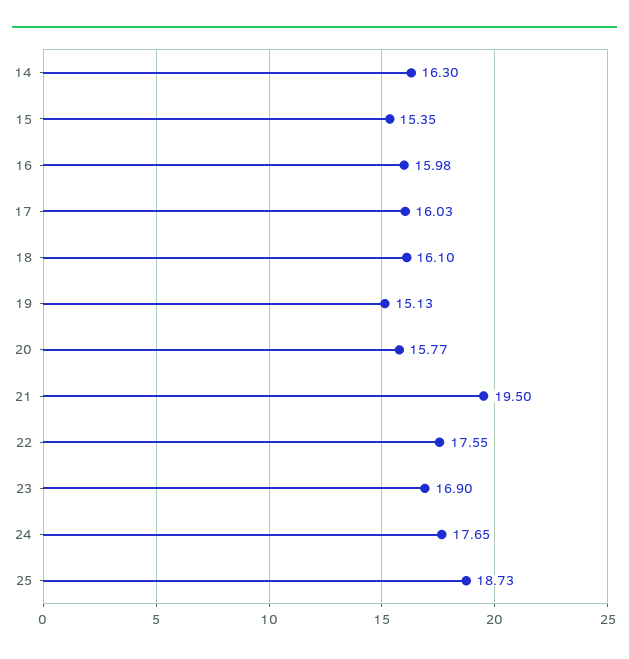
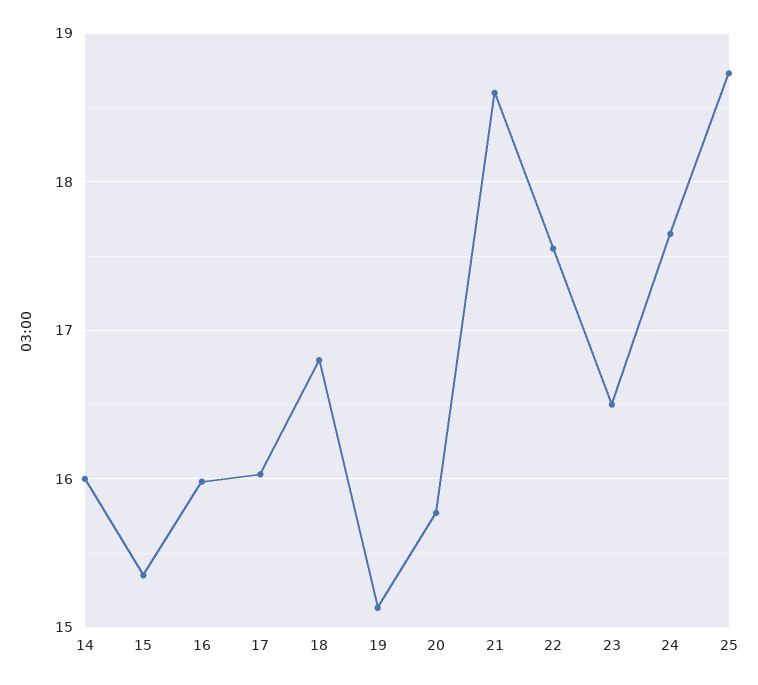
14: 16.3 -> 16
18: 16.1 -> 16.8
21: 19.5 -> 18.6
23: 16.9 -> 16.5

